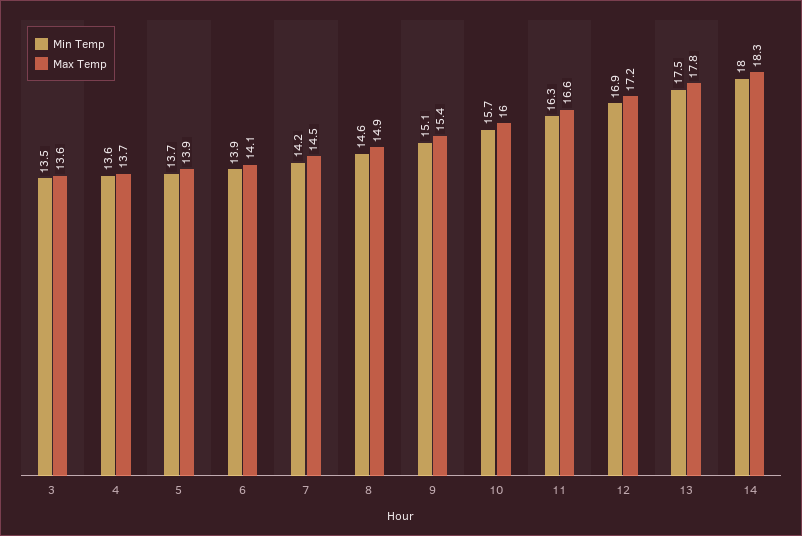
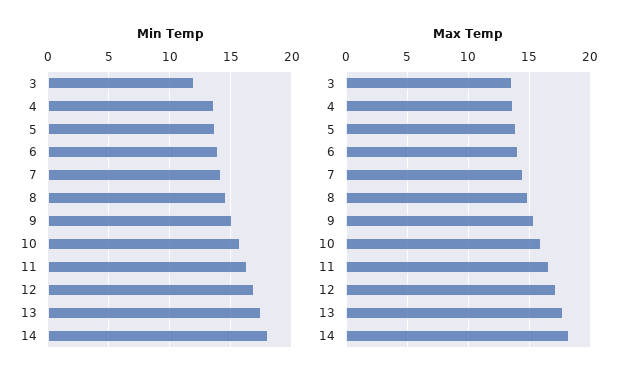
Min Temp, 3: 13.5 -> 12

